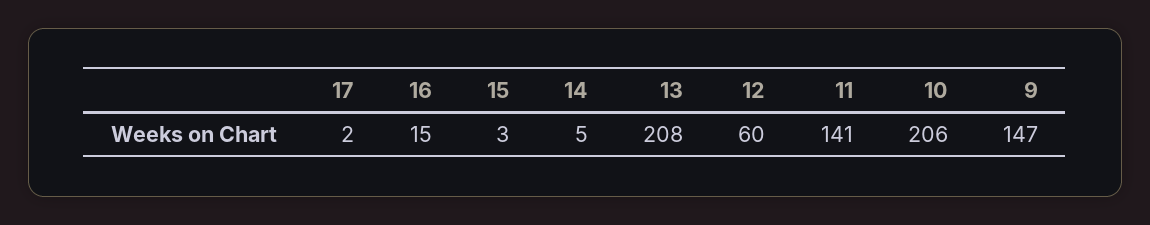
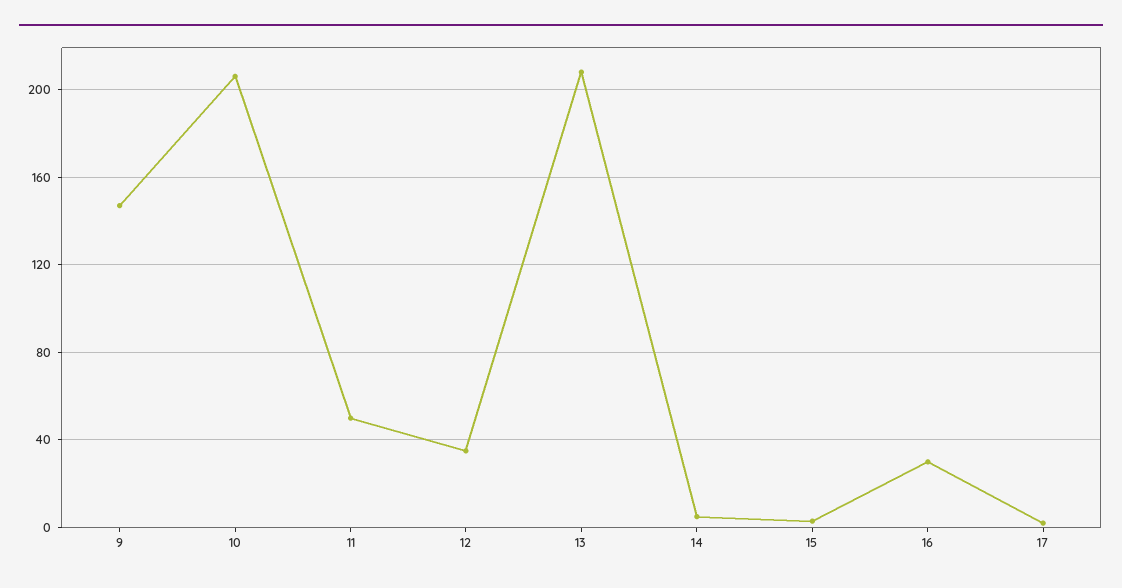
16: 15 -> 30
12: 60 -> 35
11: 141 -> 50

